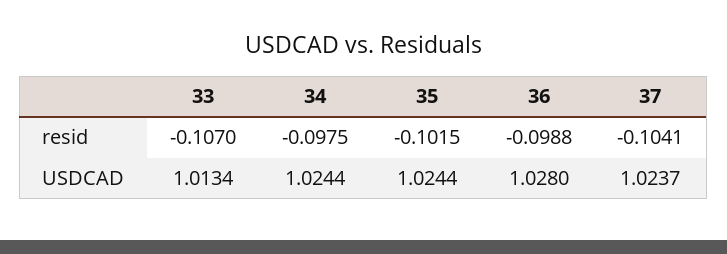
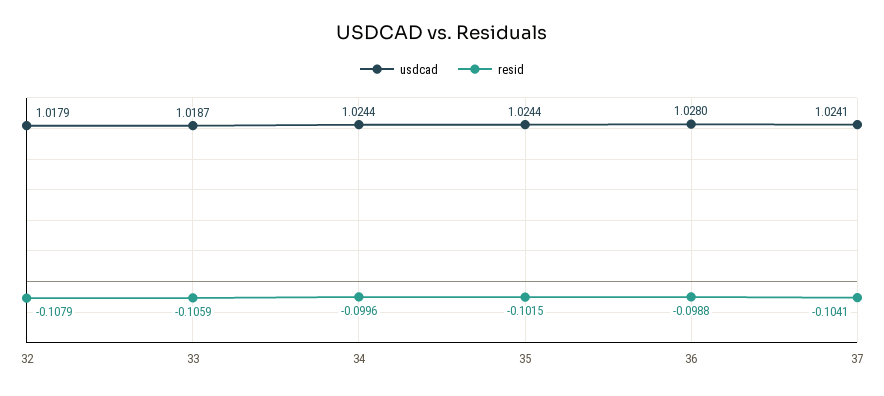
resid, 33: -0.107 -> -0.1059
resid, 34: -0.0975 -> -0.0996
USDCAD, 33: 1.0134 -> 1.0187
USDCAD, 37: 1.0237 -> 1.0241
USDCAD, 32: none -> 1.0179
resid, 32: none -> -0.1079

